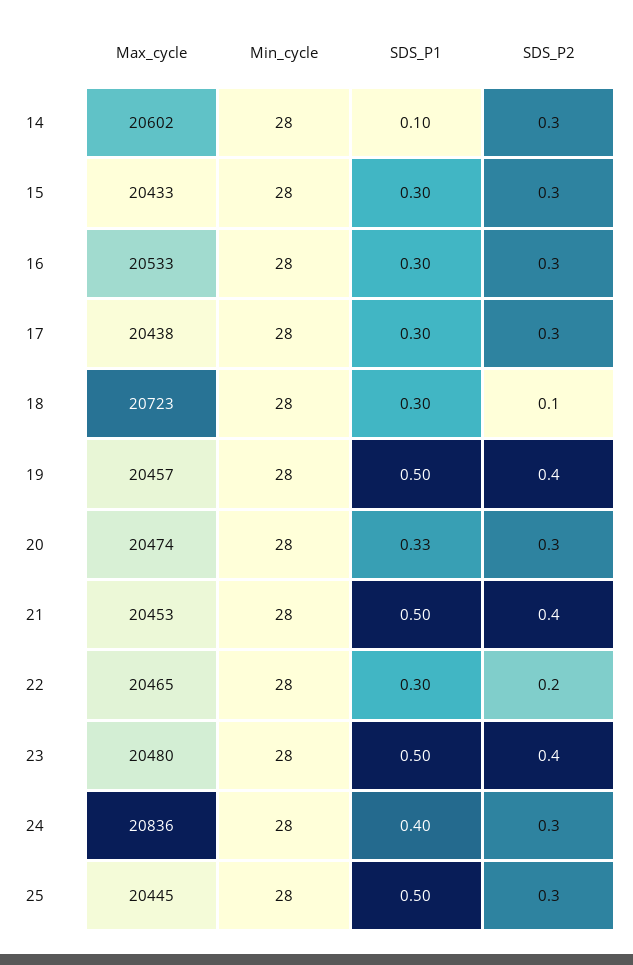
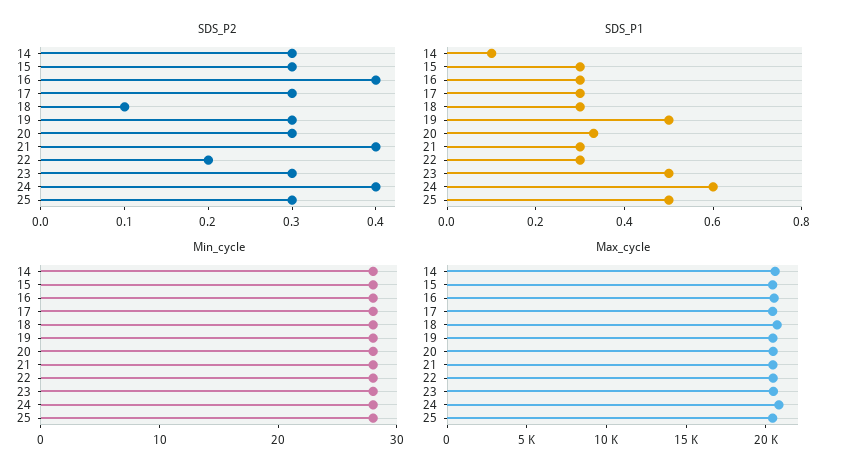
SDS_P2, 16: 0.3 -> 0.4
SDS_P2, 19: 0.4 -> 0.3
SDS_P1, 21: 0.5 -> 0.3
SDS_P2, 23: 0.4 -> 0.3
SDS_P1, 24: 0.4 -> 0.6
SDS_P2, 24: 0.3 -> 0.4

